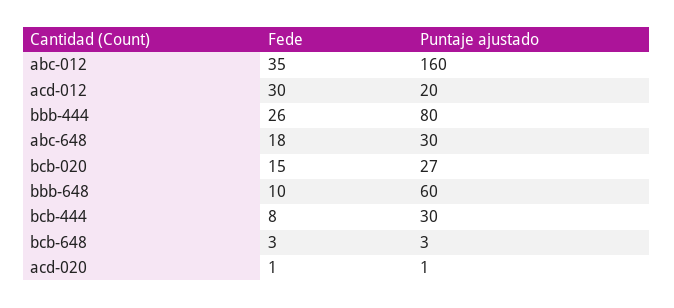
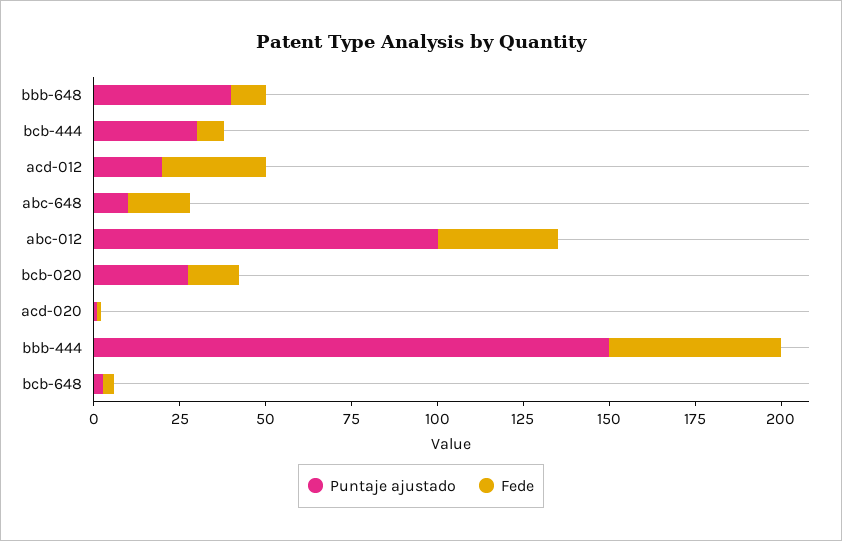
Puntaje ajustado, abc-012: 160 -> 100
Fede, bbb-444: 26 -> 50
Puntaje ajustado, bbb-444: 80 -> 150
Puntaje ajustado, abc-648: 30 -> 10
Puntaje ajustado, bbb-648: 60 -> 40

